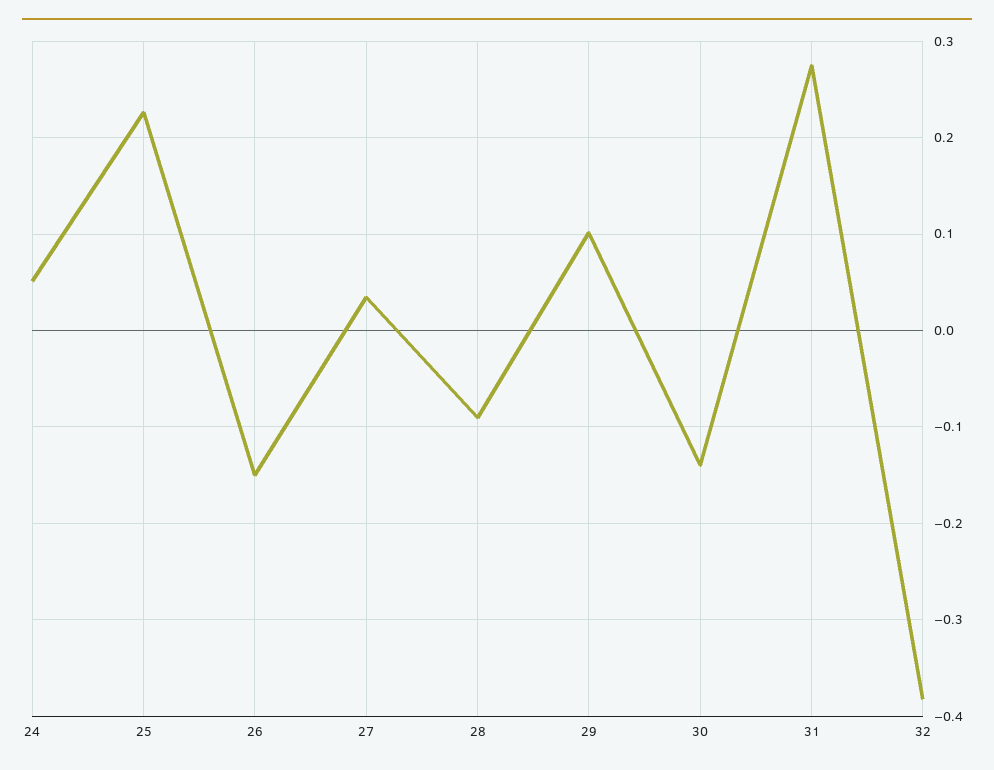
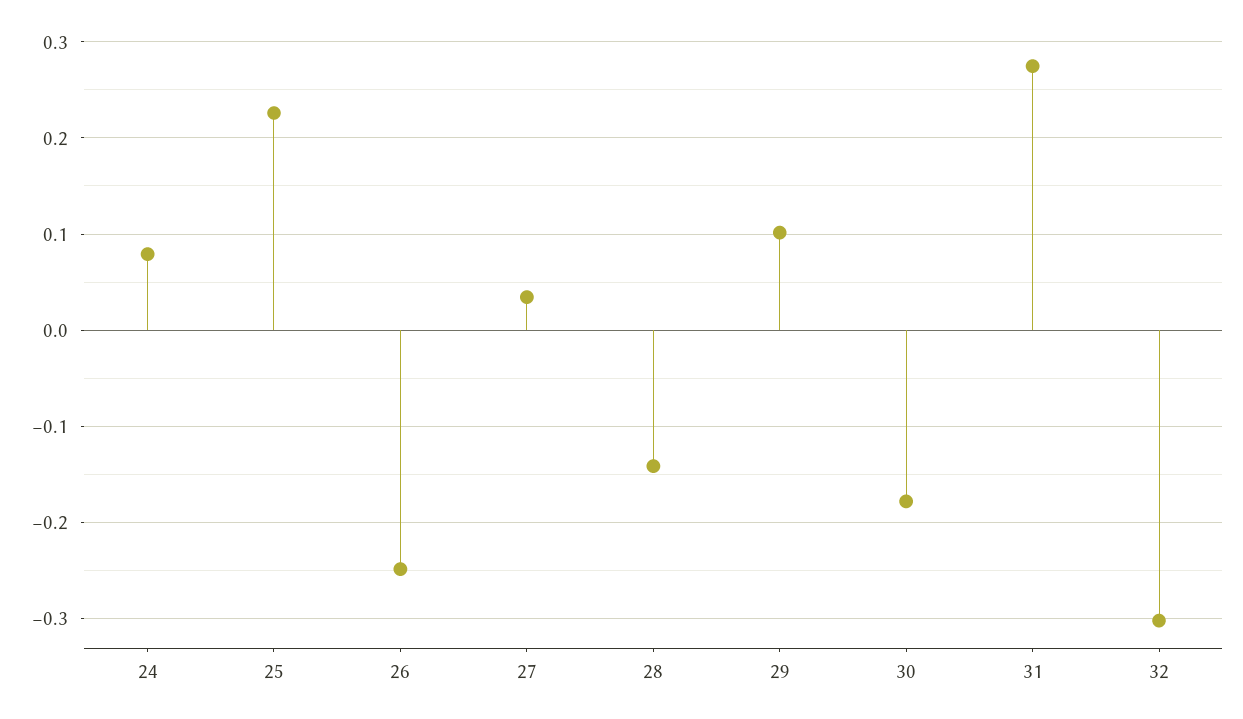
24: 0.05 -> 0.08
26: -0.15 -> -0.25
28: -0.09 -> -0.14
30: -0.14 -> -0.18
32: -0.38 -> -0.3

